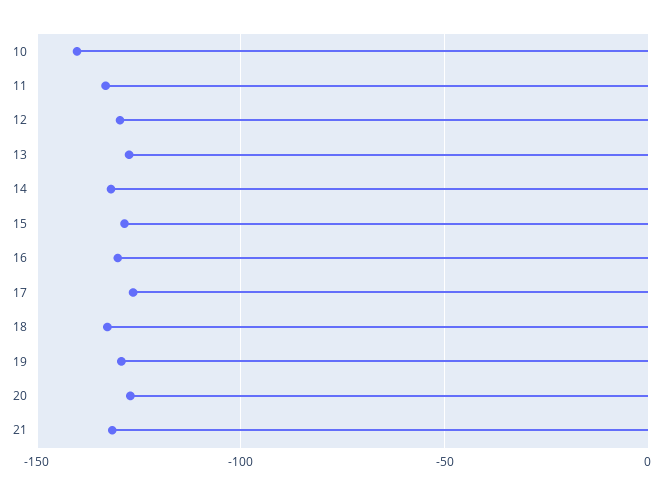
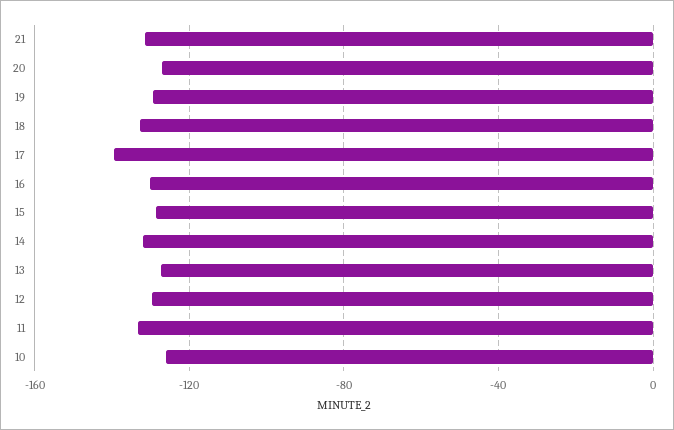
10: -140 -> -125
17: -125 -> -140

